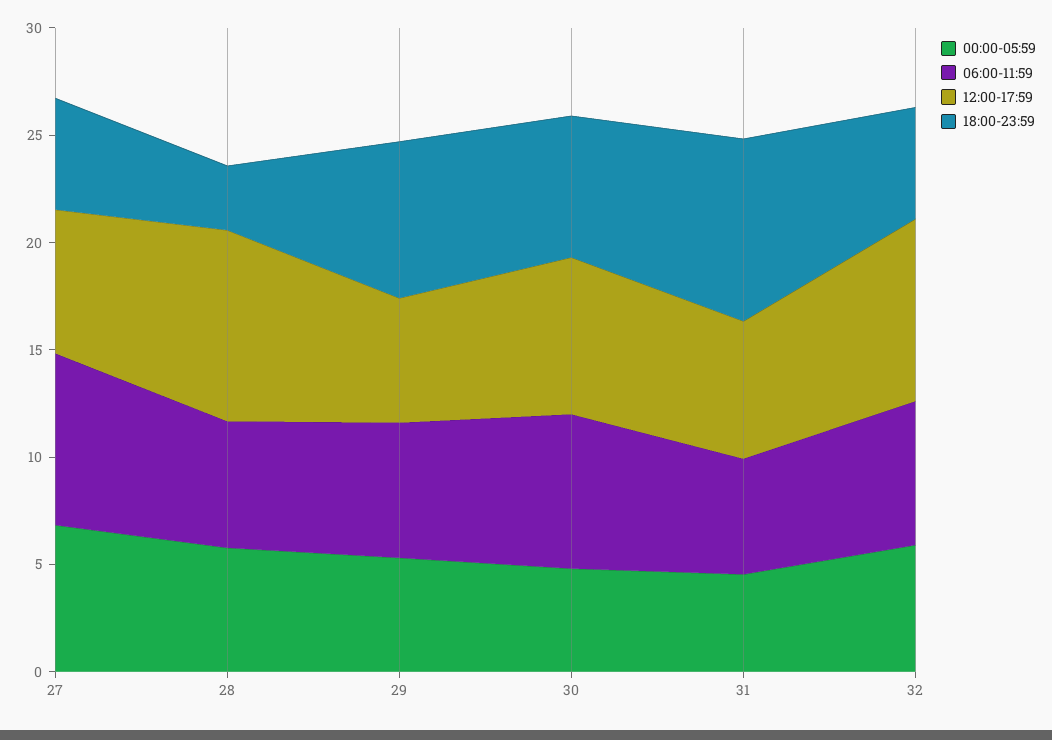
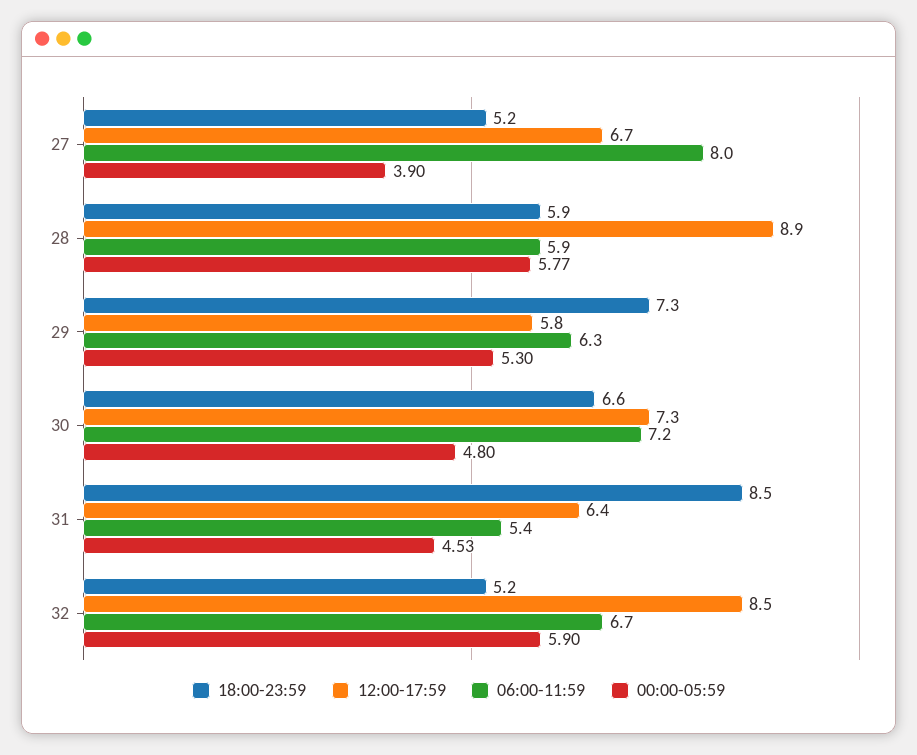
00:00-05:59, 27: 7 -> 3.9
18:00-23:59, 28: 3 -> 5.9

